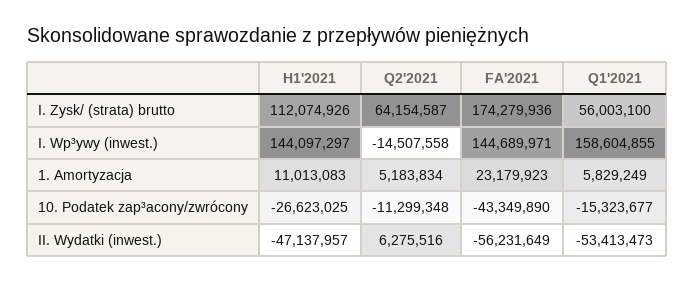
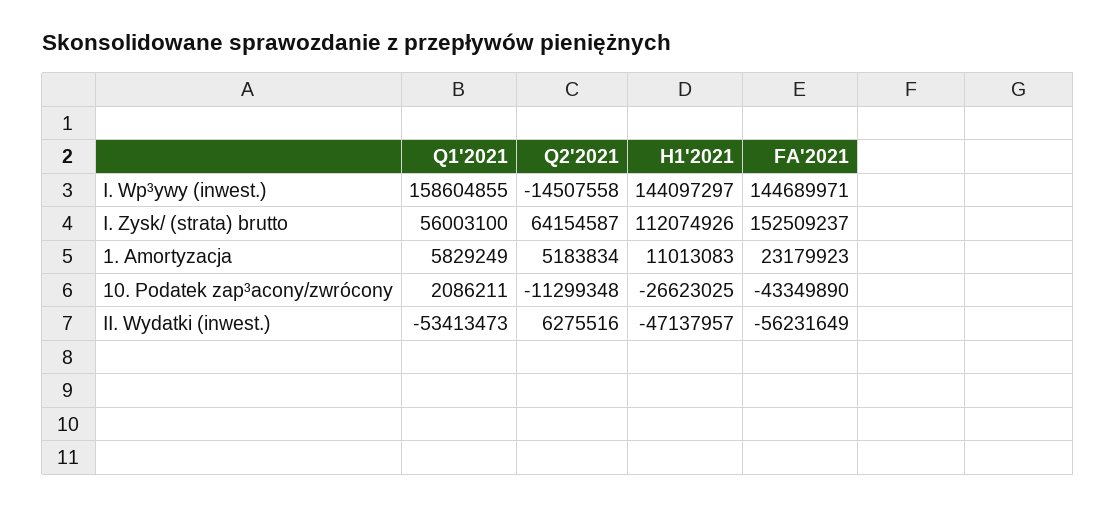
FA'2021, I. Zysk/ (strata) brutto: 174279936 -> 152509237
Q1'2021, 10. Podatek zap³acony/zwrócony: -15323677 -> 2086211

